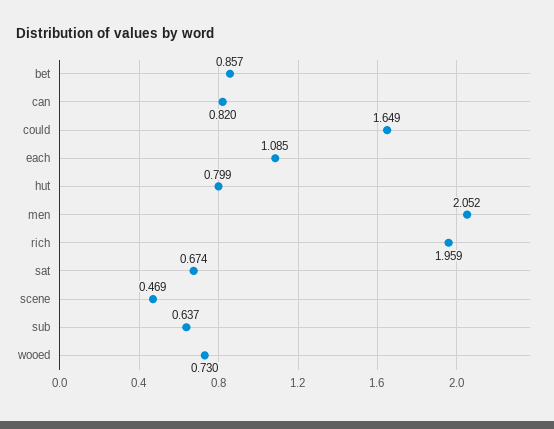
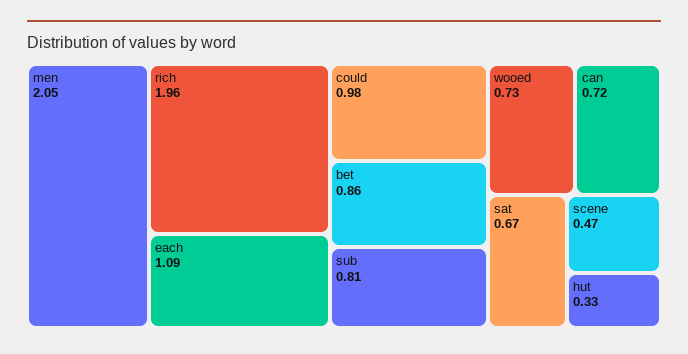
can: 0.82 -> 0.72
could: 1.649 -> 0.98
hut: 0.799 -> 0.33
sub: 0.637 -> 0.81

